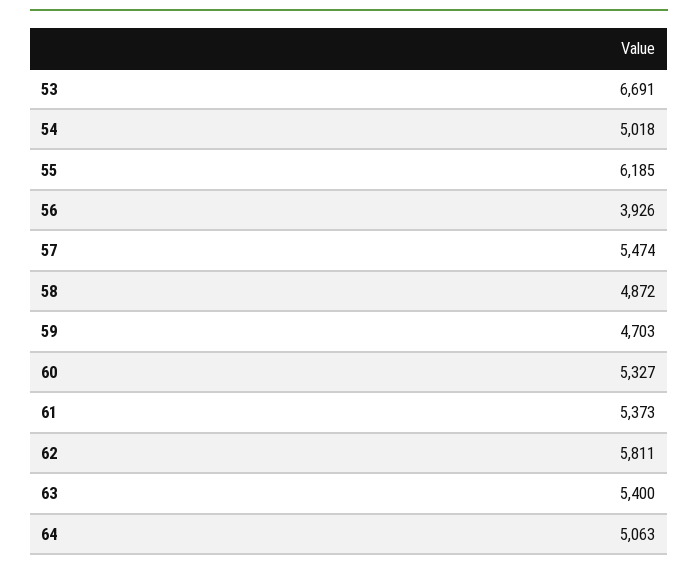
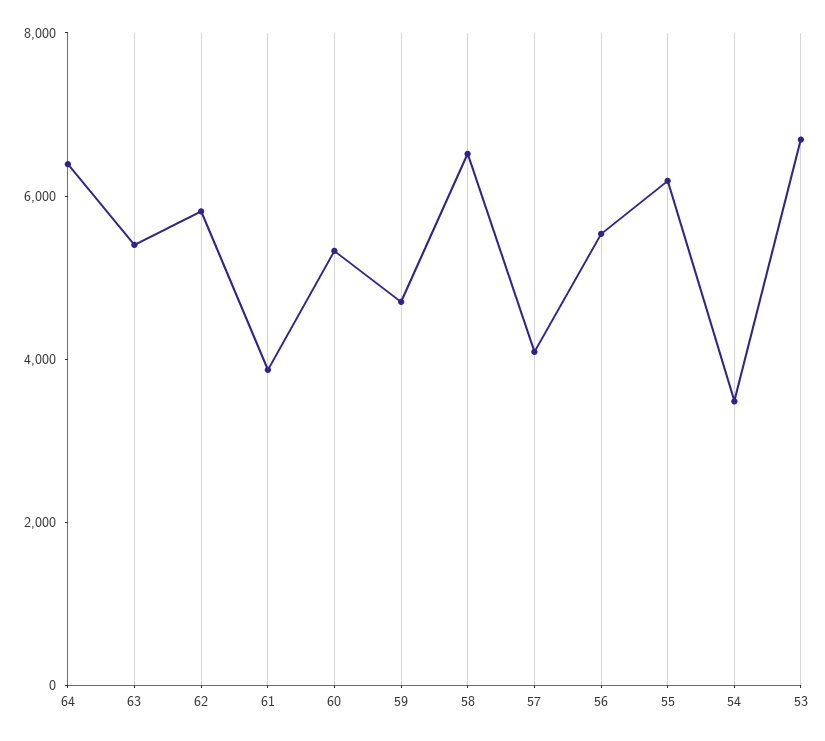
54: 5018 -> 3500
56: 3926 -> 5500
57: 5474 -> 4000
58: 4872 -> 6500
61: 5373 -> 4000
64: 5063 -> 6500

